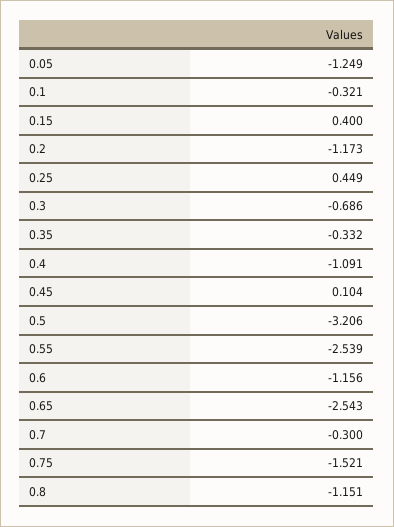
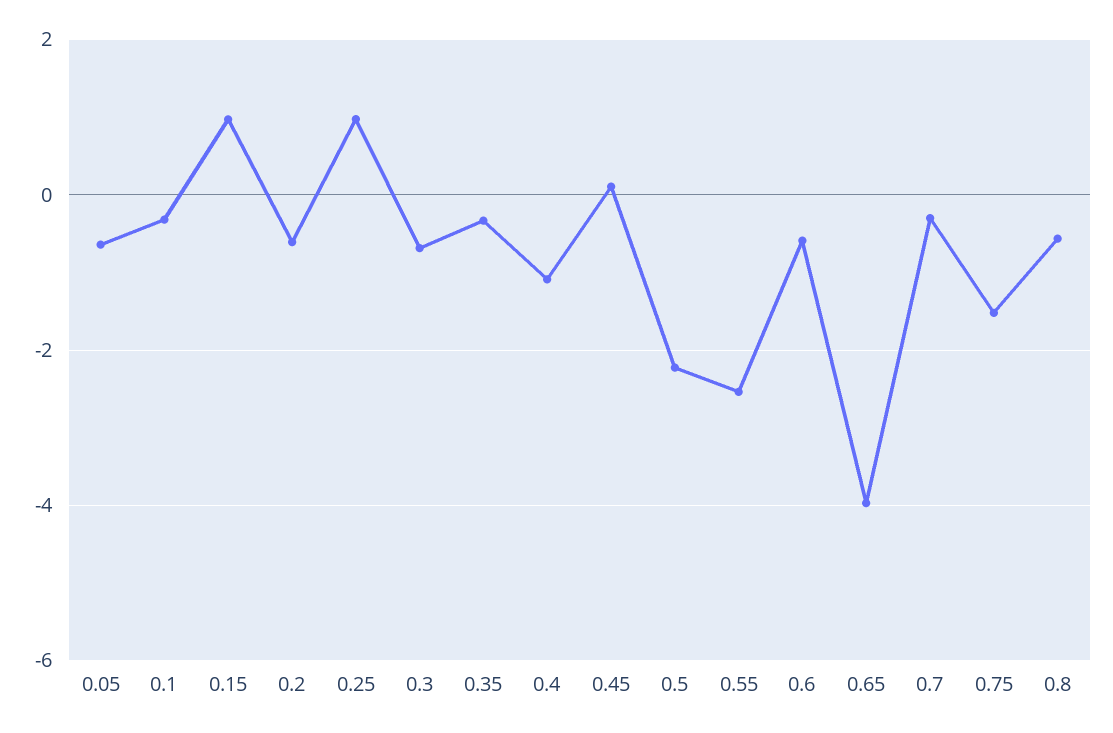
0.05: -1.249 -> -0.6
0.15: 0.4 -> 1
0.2: -1.173 -> -0.6
0.25: 0.449 -> 1
0.5: -3.206 -> -2.2
0.6: -1.156 -> -0.6
0.65: -2.543 -> -4
0.8: -1.151 -> -0.6

